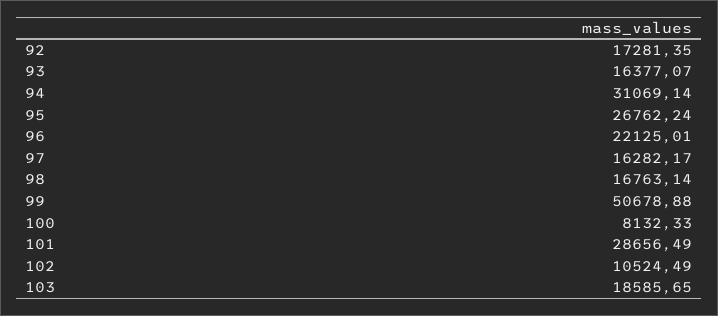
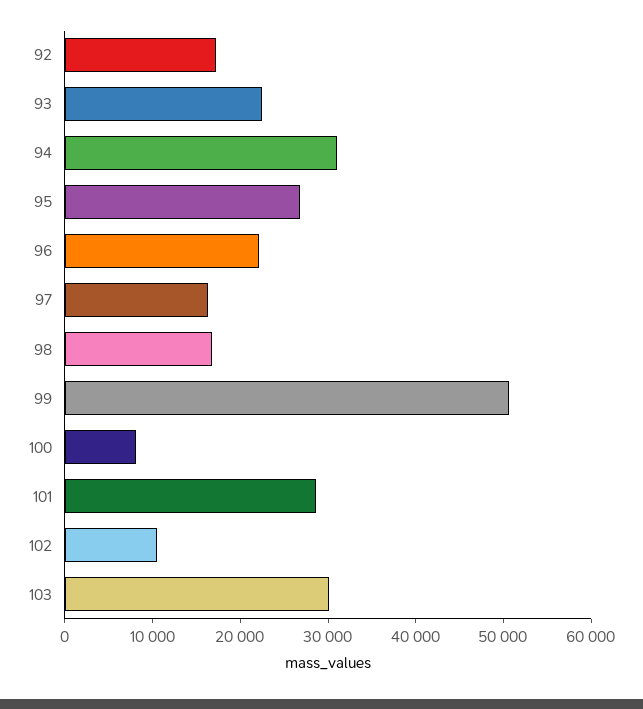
93: 16377.07 -> 22000
103: 18585.65 -> 30000

